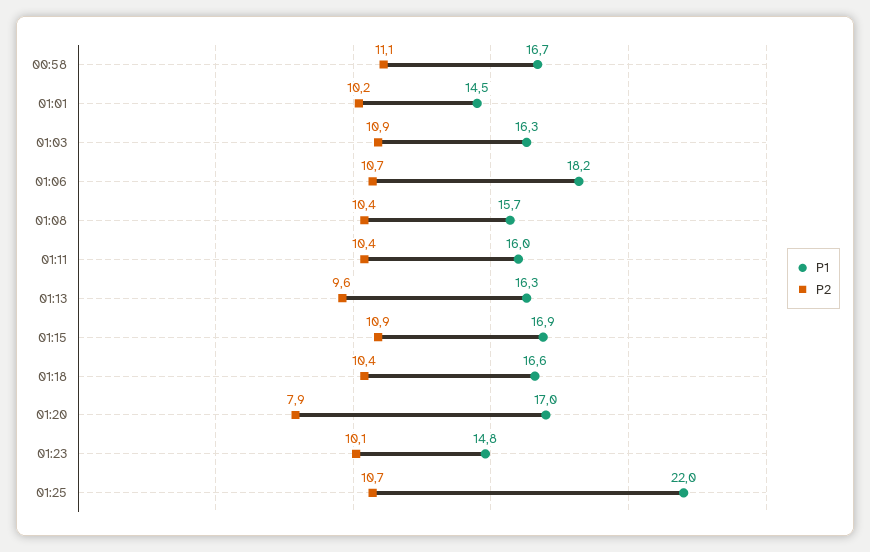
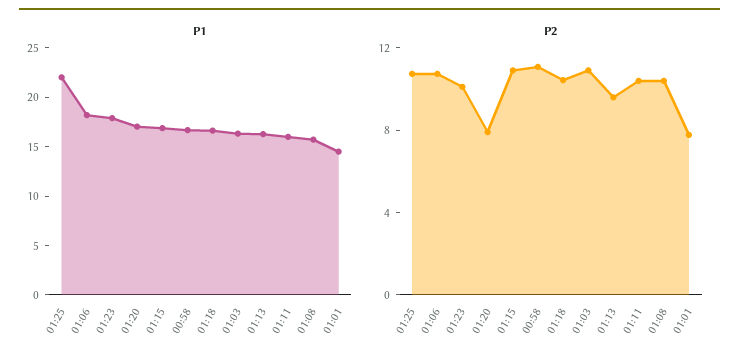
P2, 01:01: 10.2 -> 8
P1, 01:23: 14.8 -> 18

